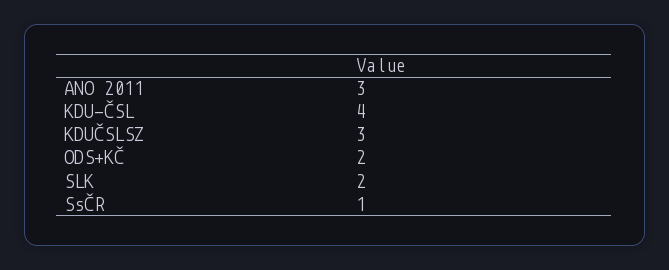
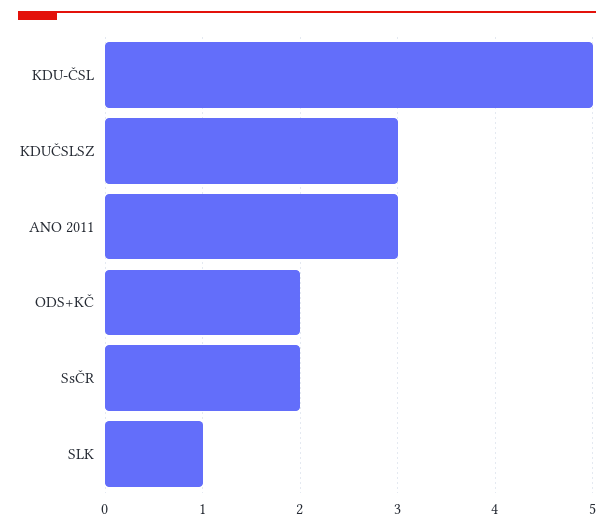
KDU-ČSL: 4 -> 5
SLK: 2 -> 1
SsČR: 1 -> 2

